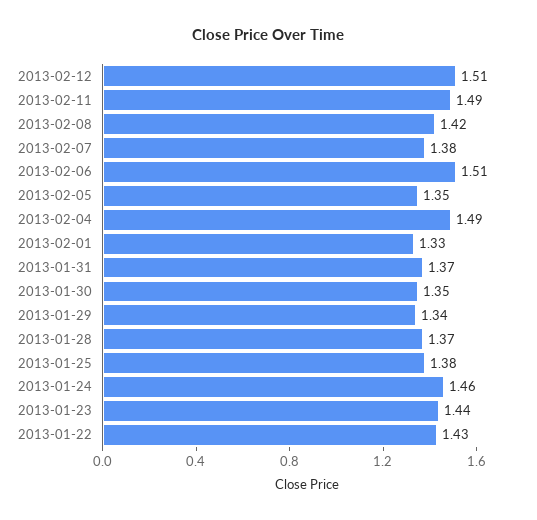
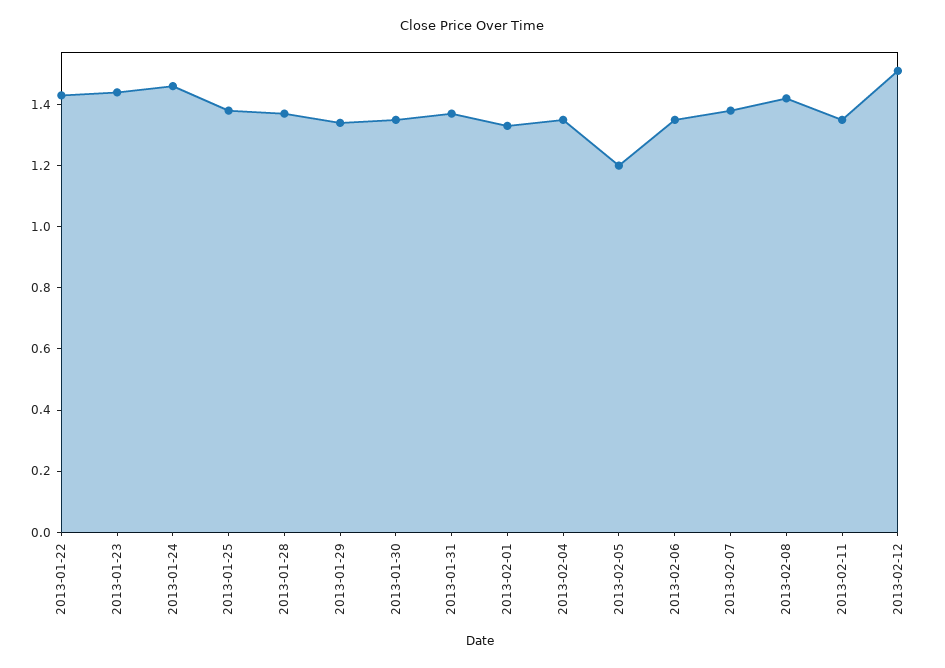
2013-02-11: 1.49 -> 1.35
2013-02-06: 1.51 -> 1.35
2013-02-05: 1.35 -> 1.2
2013-02-04: 1.49 -> 1.35

